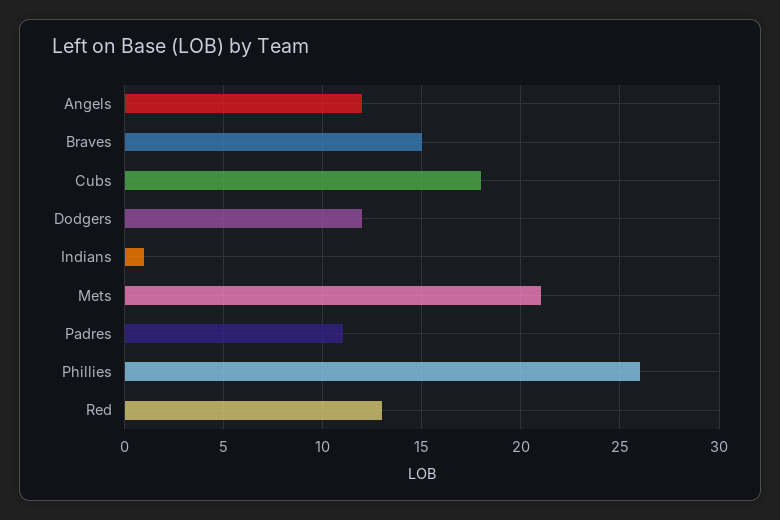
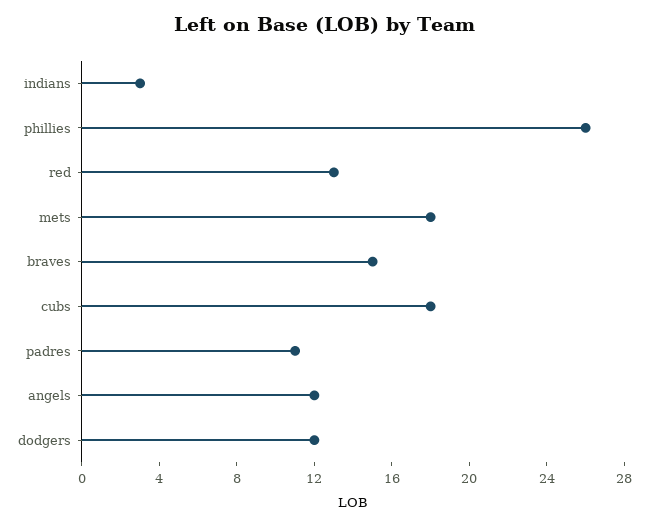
Indians: 1 -> 3
Mets: 21 -> 18

